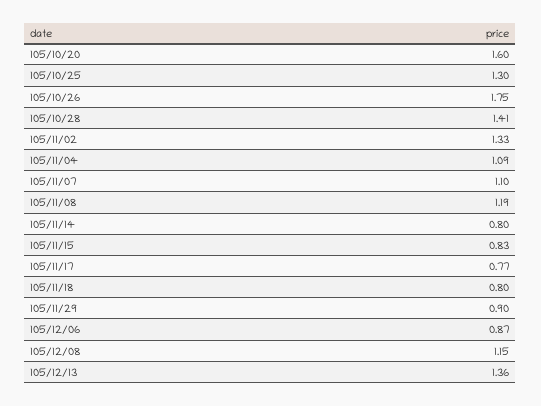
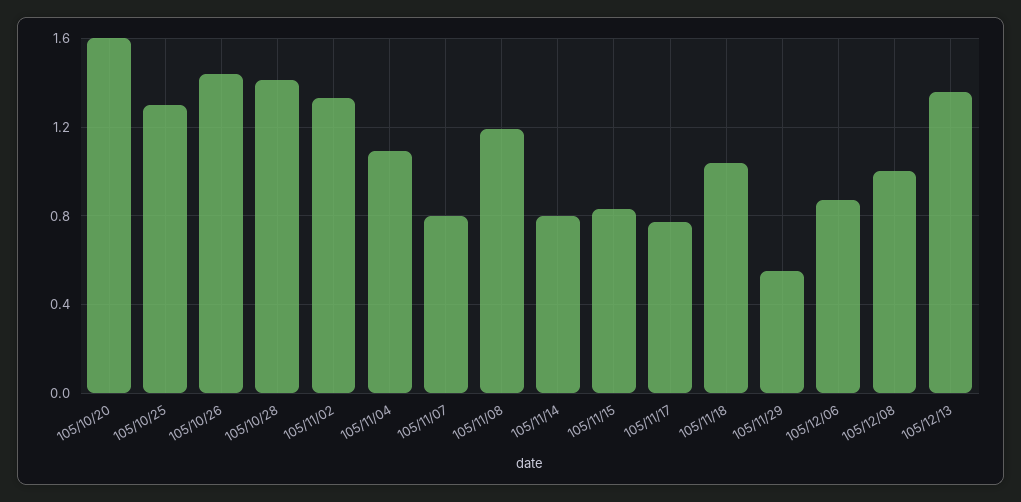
105/10/26: 1.75 -> 1.45
105/11/07: 1.1 -> 0.8
105/11/18: 0.8 -> 1.05
105/11/29: 0.9 -> 0.55
105/12/08: 1.15 -> 1

